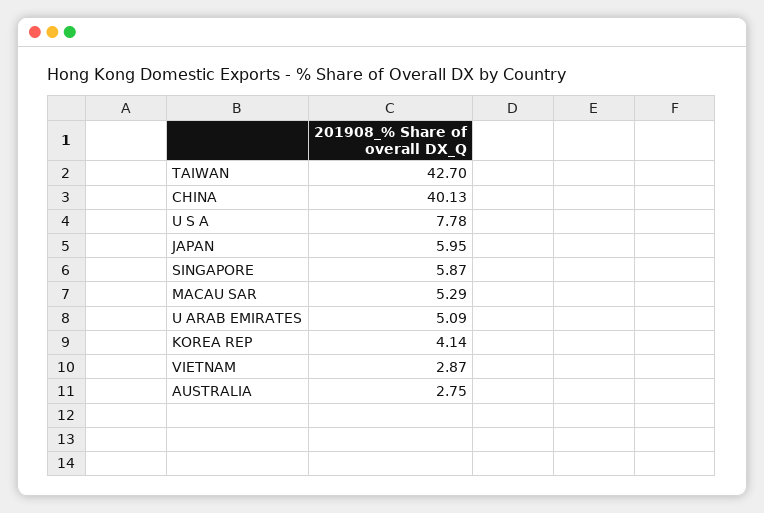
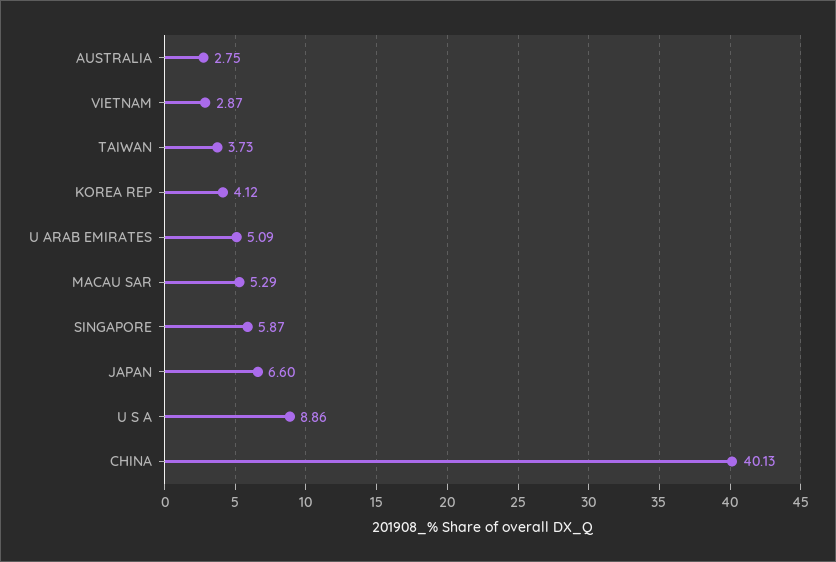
TAIWAN: 42.7 -> 3.73
U S A: 7.78 -> 8.86
JAPAN: 5.95 -> 6.6
KOREA REP: 4.14 -> 4.12

